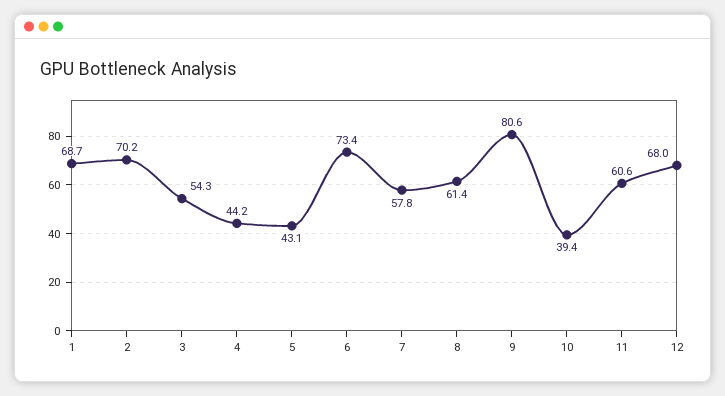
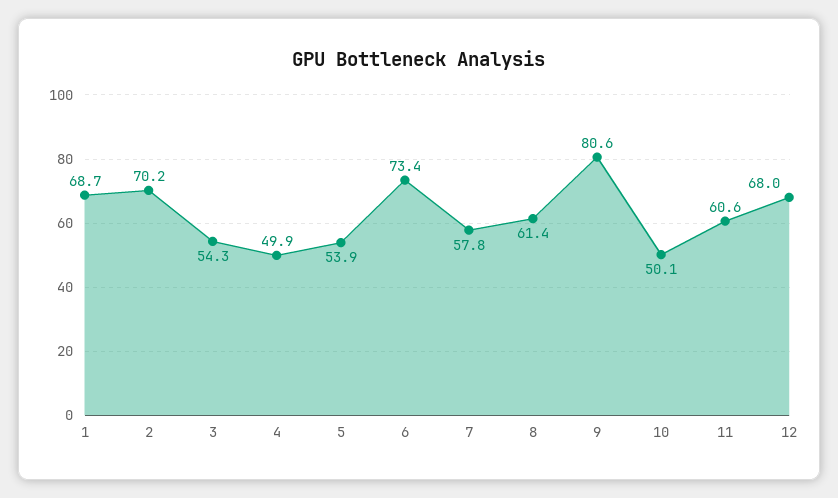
4: 44.2 -> 49.9
5: 43.1 -> 53.9
10: 39.4 -> 50.1

